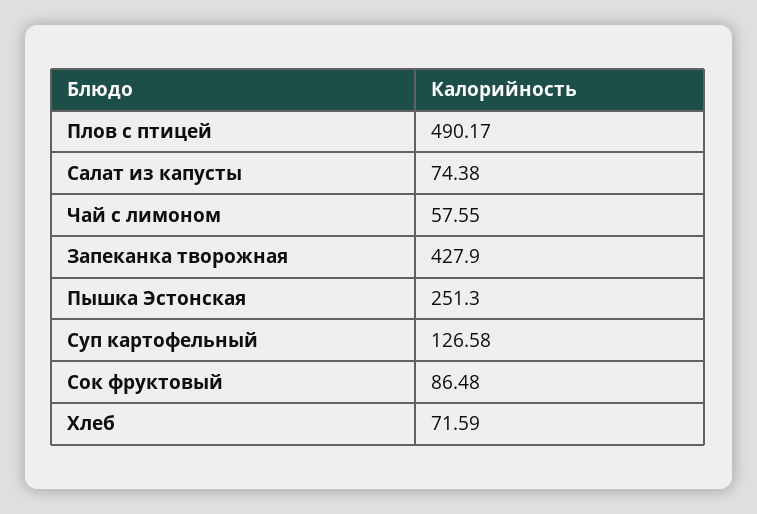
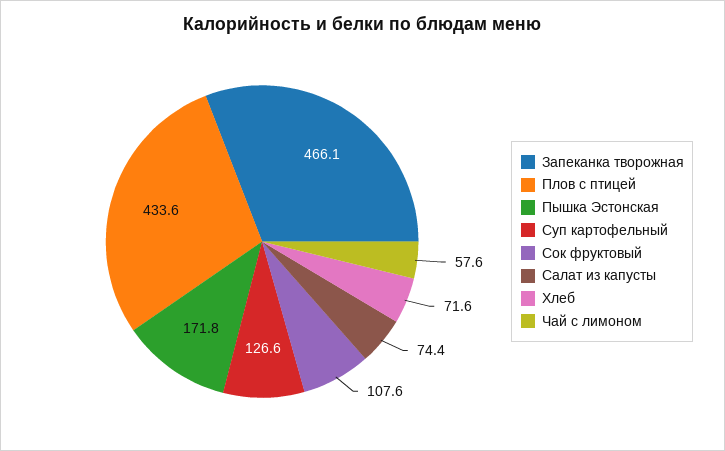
Плов с птицей: 490.17 -> 433.6
Запеканка творожная: 427.9 -> 466.1
Пышка Эстонская: 251.3 -> 171.8
Сок фруктовый: 86.48 -> 107.6

